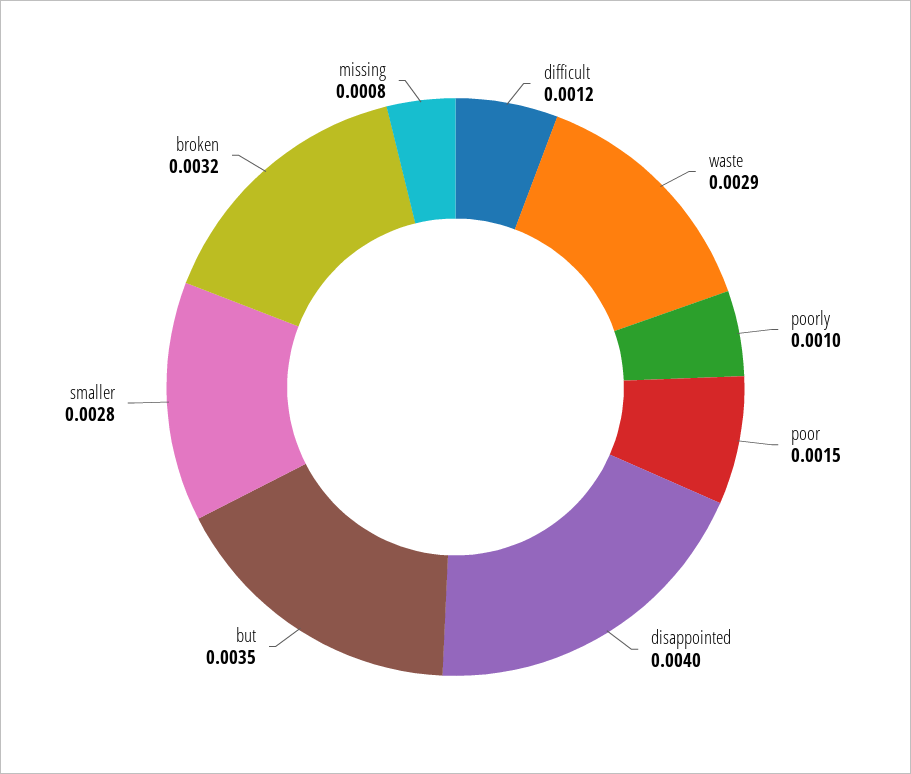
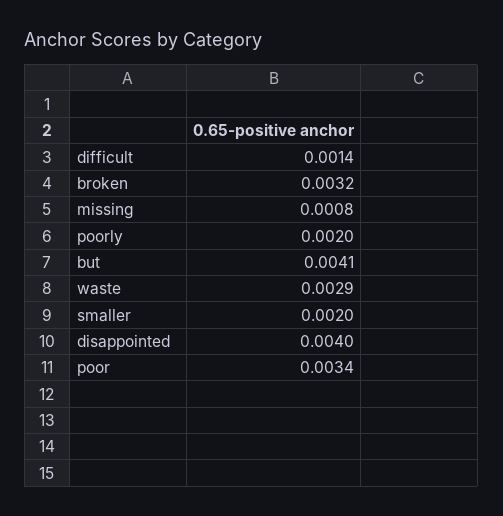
difficult: 0.0012 -> 0.0014
poorly: 0.001 -> 0.002
poor: 0.0015 -> 0.0034
but: 0.0035 -> 0.0041
smaller: 0.0028 -> 0.002

